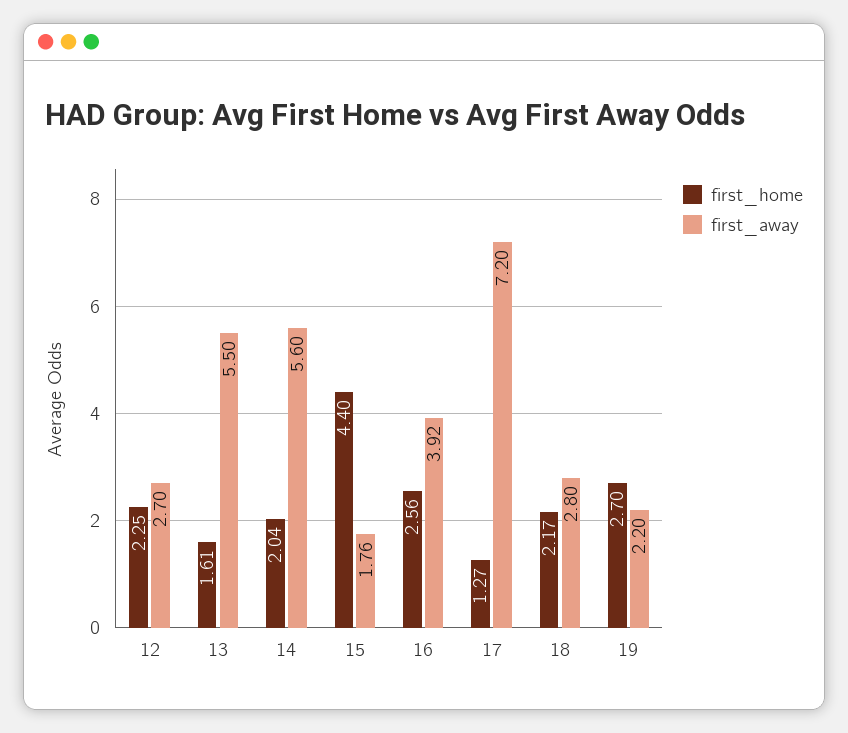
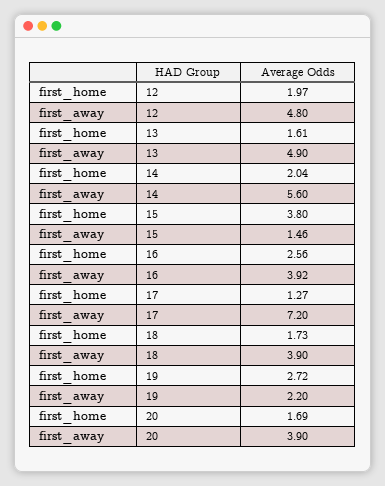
first_home, 12: 2.25 -> 1.97
first_away, 12: 2.7 -> 4.8
first_away, 13: 5.5 -> 4.9
first_home, 15: 4.4 -> 3.8
first_away, 15: 1.76 -> 1.46
first_home, 18: 2.17 -> 1.73
first_away, 18: 2.8 -> 3.9
first_home, 19: 2.7 -> 2.72
first_home, 20: none -> 1.69
first_away, 20: none -> 3.9

